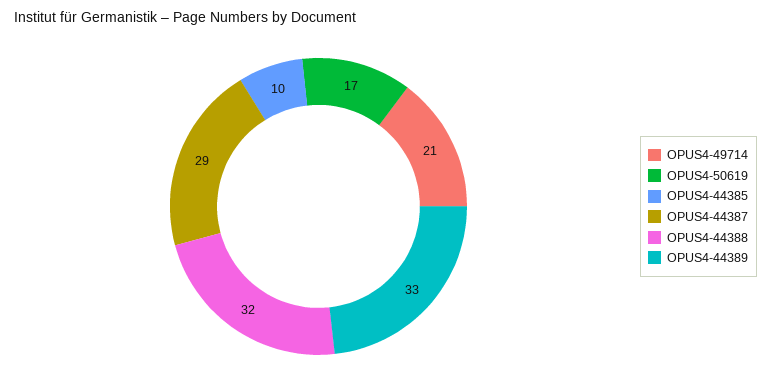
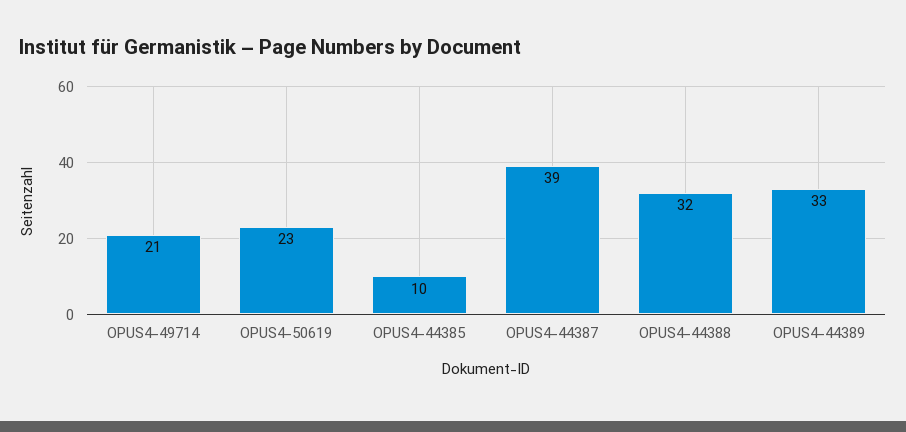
OPUS4-50619: 17 -> 23
OPUS4-44387: 29 -> 39

